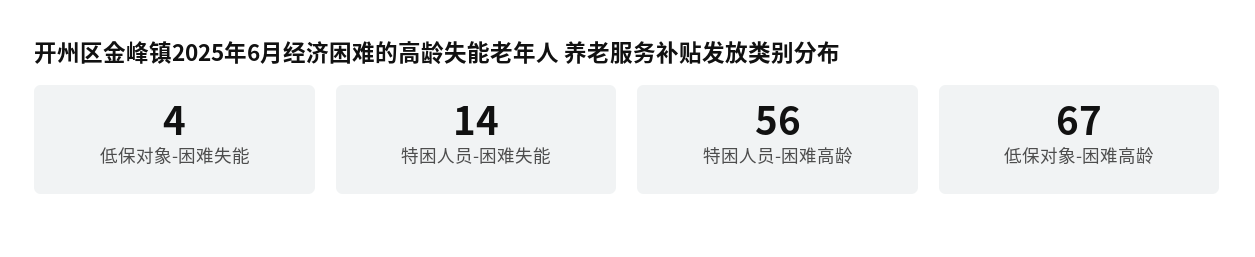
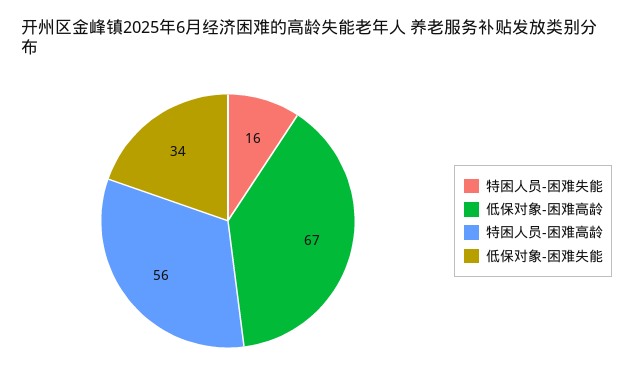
低保对象-困难失能: 4 -> 34
特困人员-困难失能: 14 -> 16

